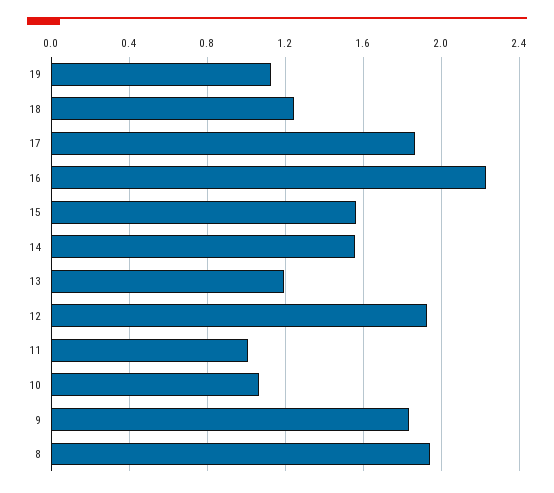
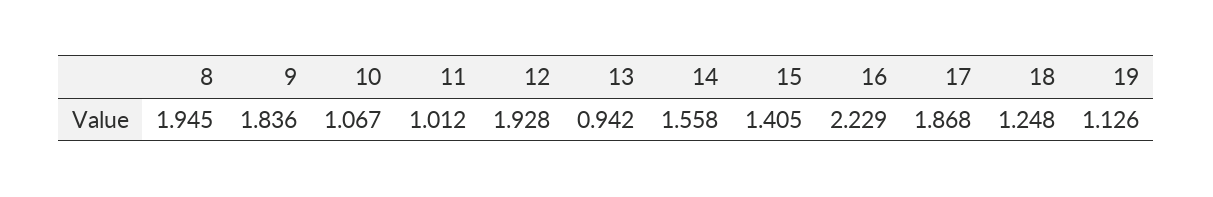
15: 1.55 -> 1.405
13: 1.2 -> 0.942

